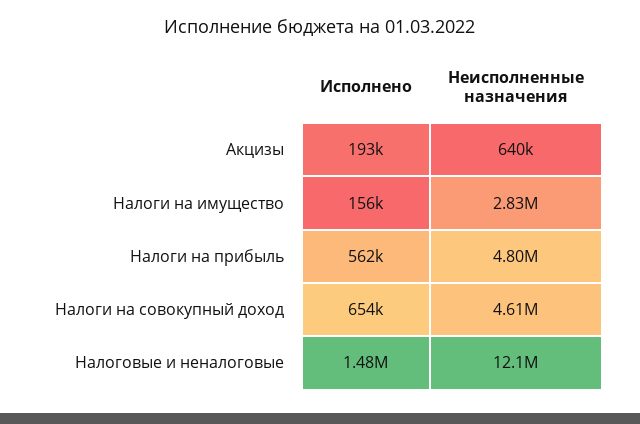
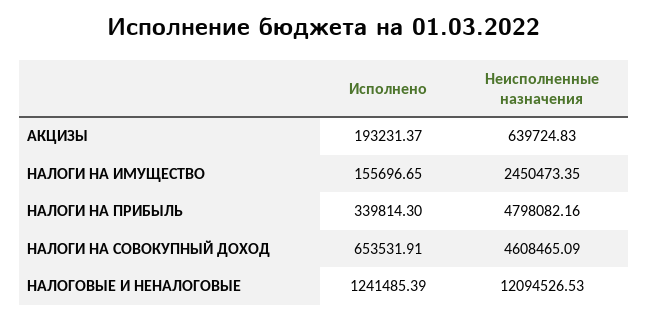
Неисполненные назначения, Налоги на имущество: 2830000 -> 2450473.35
Исполнено, Налоги на прибыль: 562000 -> 339814.3
Исполнено, Налоговые и неналоговые: 1480000 -> 1241485.39

